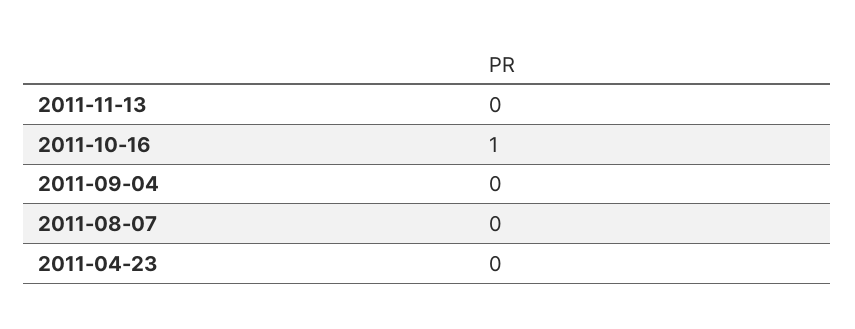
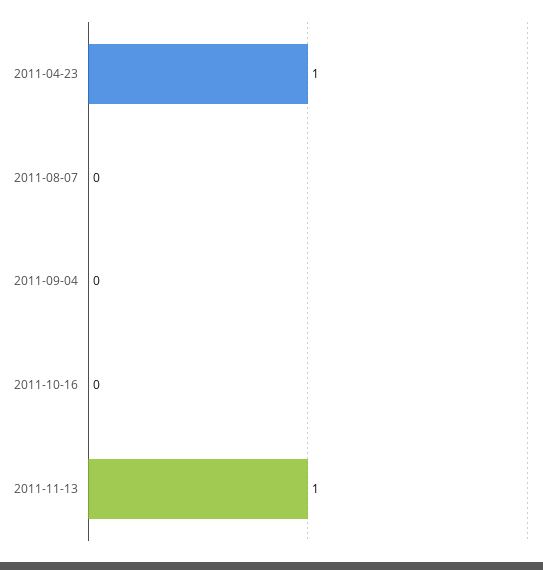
2011-11-13: 0 -> 1
2011-10-16: 1 -> 0
2011-04-23: 0 -> 1

